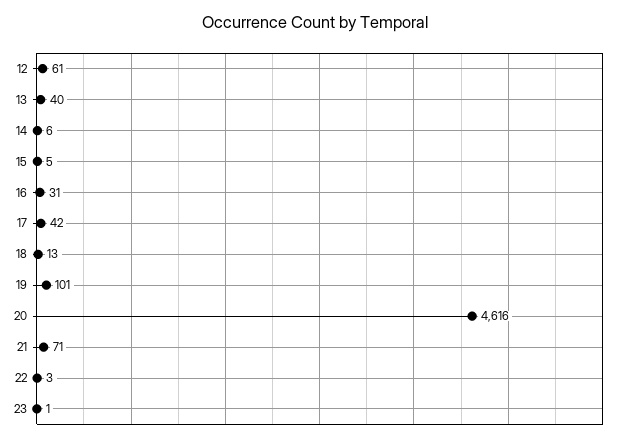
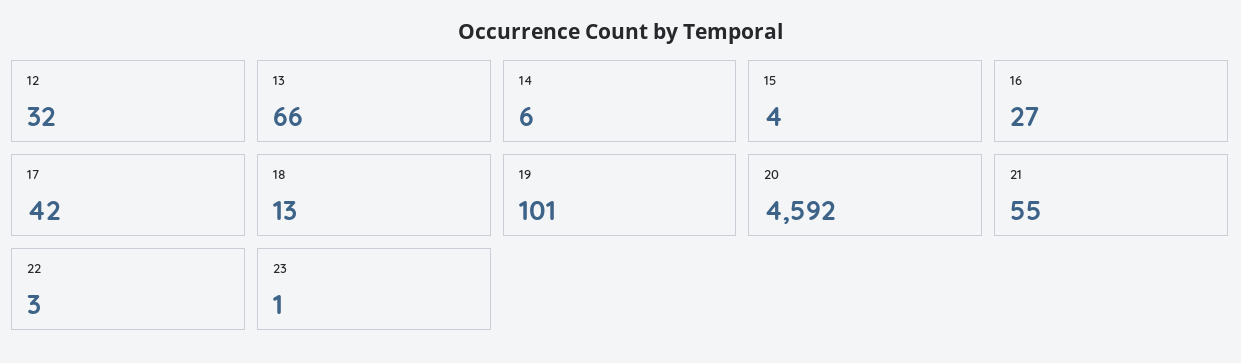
12: 61 -> 32
13: 40 -> 66
15: 5 -> 4
16: 31 -> 27
20: 4616 -> 4592
21: 71 -> 55

